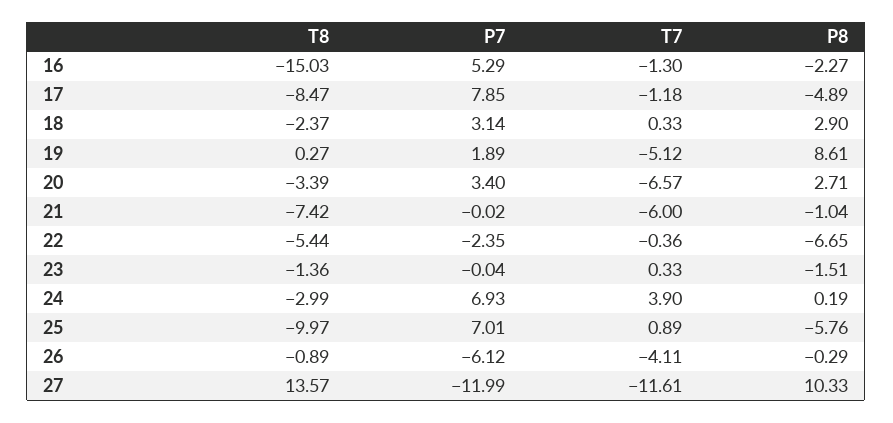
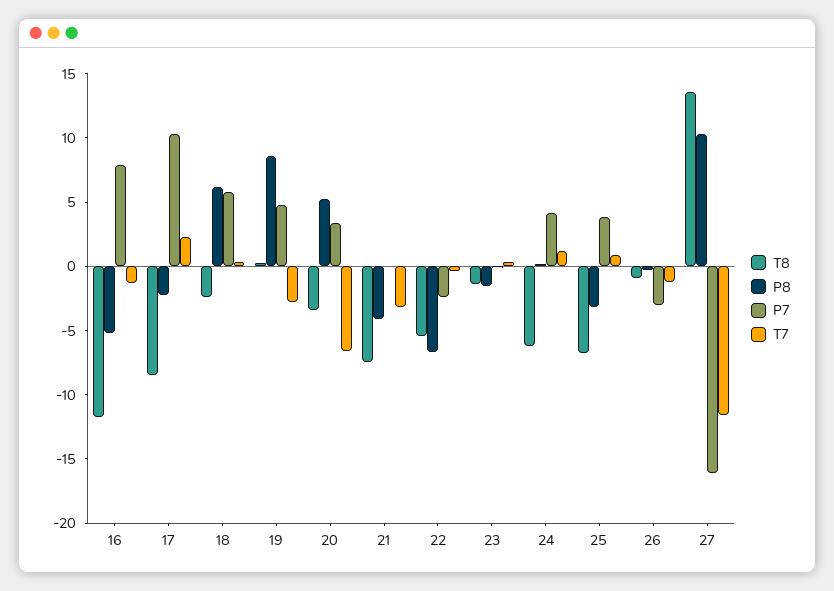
T8, 16: -15.03 -> -12
P7, 16: 5.29 -> 8
P8, 16: -2.27 -> -5
P7, 17: 7.85 -> 10
T7, 17: -1.18 -> 2
P8, 17: -4.89 -> -2
P7, 18: 3.14 -> 6
P8, 18: 2.9 -> 6
P7, 19: 1.89 -> 5
T7, 19: -5.12 -> -3
P8, 20: 2.71 -> 5
T7, 21: -6 -> -3
P8, 21: -1.04 -> -4
T8, 24: -2.99 -> -6
P7, 24: 6.93 -> 4
T7, 24: 3.9 -> 1
T8, 25: -9.97 -> -7
P7, 25: 7.01 -> 4
P8, 25: -5.76 -> -3
P7, 26: -6.12 -> -3
T7, 26: -4.11 -> -1
P7, 27: -11.99 -> -16

